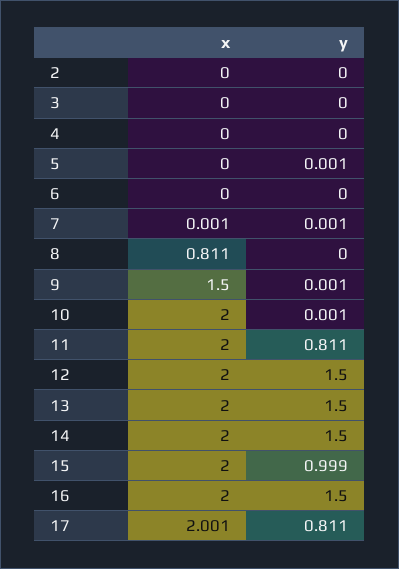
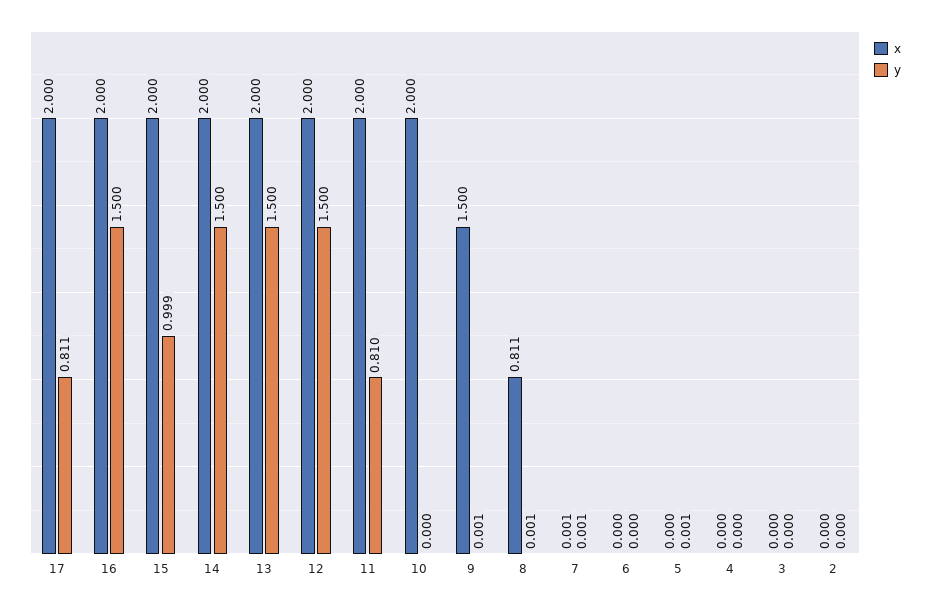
y, 8: 0 -> 0.001
y, 10: 0.001 -> 0
y, 11: 0.811 -> 0.81
x, 17: 2.001 -> 2

